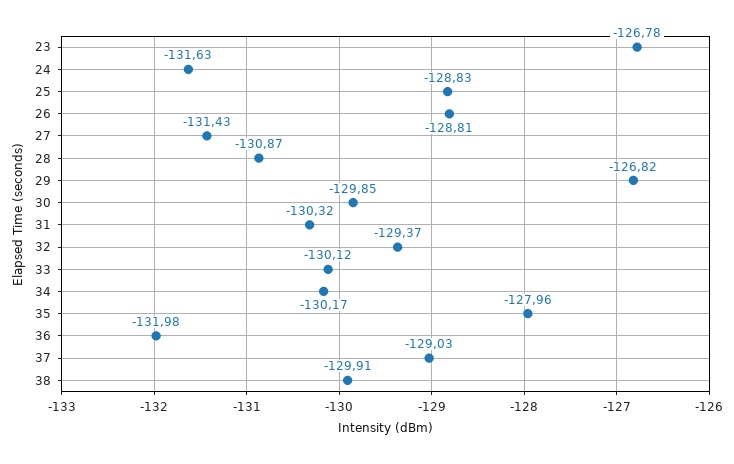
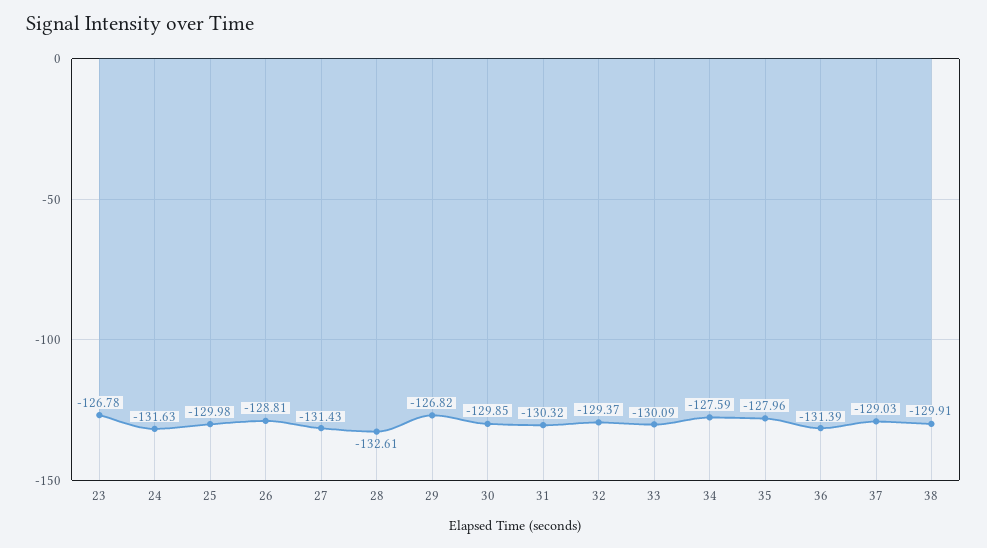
25: -128.83 -> -129.98
28: -130.87 -> -132.61
33: -130.12 -> -130.09
34: -130.17 -> -127.59
36: -131.98 -> -131.39

